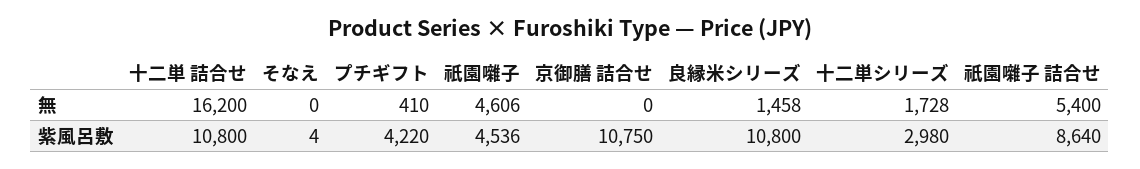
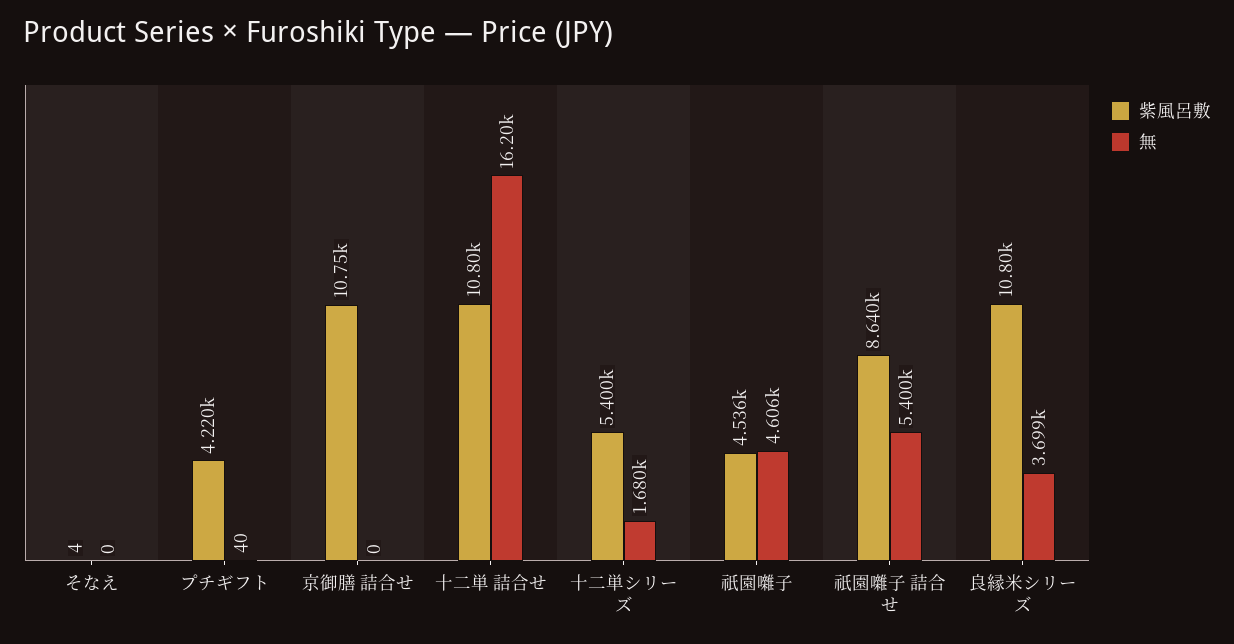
無, プチギフト: 410 -> 40
無, 良縁米シリーズ: 1458 -> 3699
無, 十二単シリーズ: 1728 -> 1680
紫風呂敷, 十二単シリーズ: 2980 -> 5400

